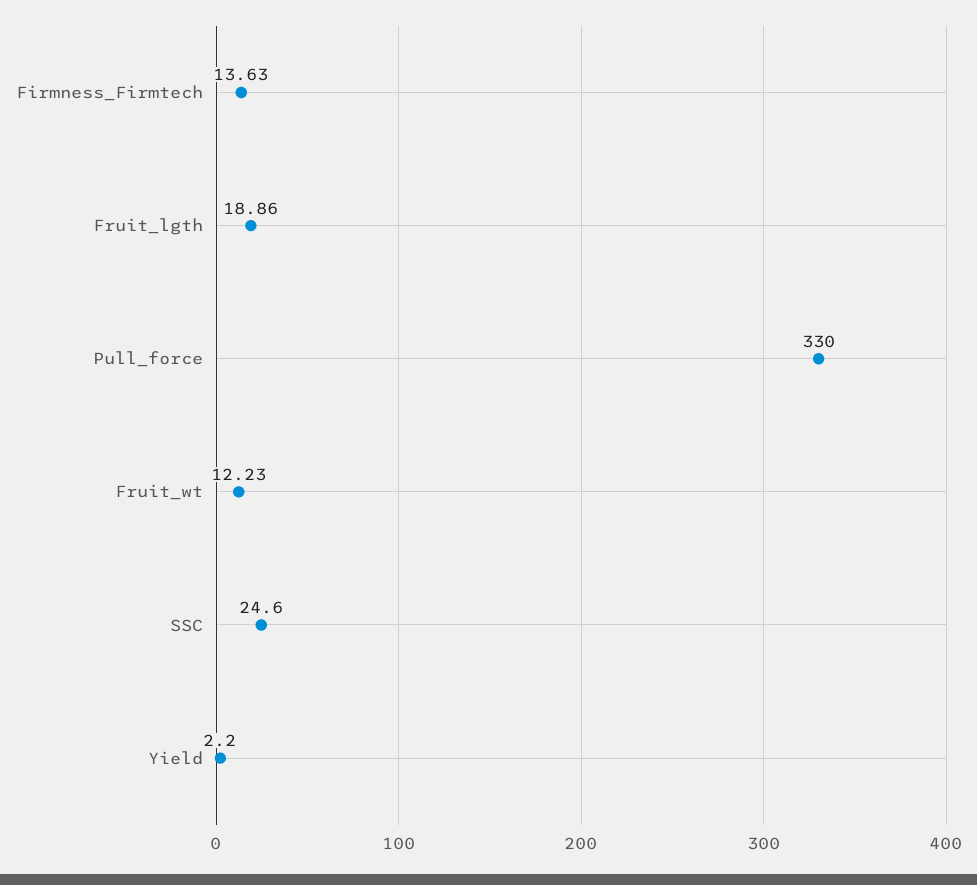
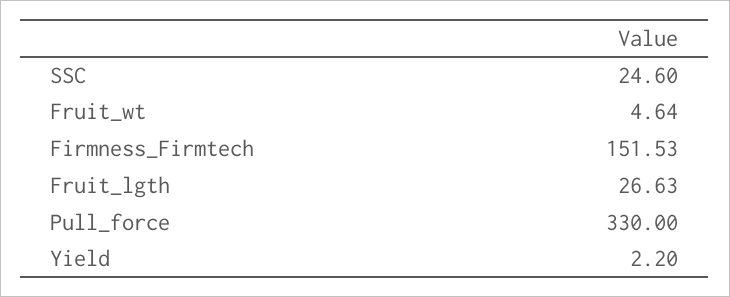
Firmness_Firmtech: 13.63 -> 151.53
Fruit_lgth: 18.86 -> 26.63
Fruit_wt: 12.23 -> 4.64

